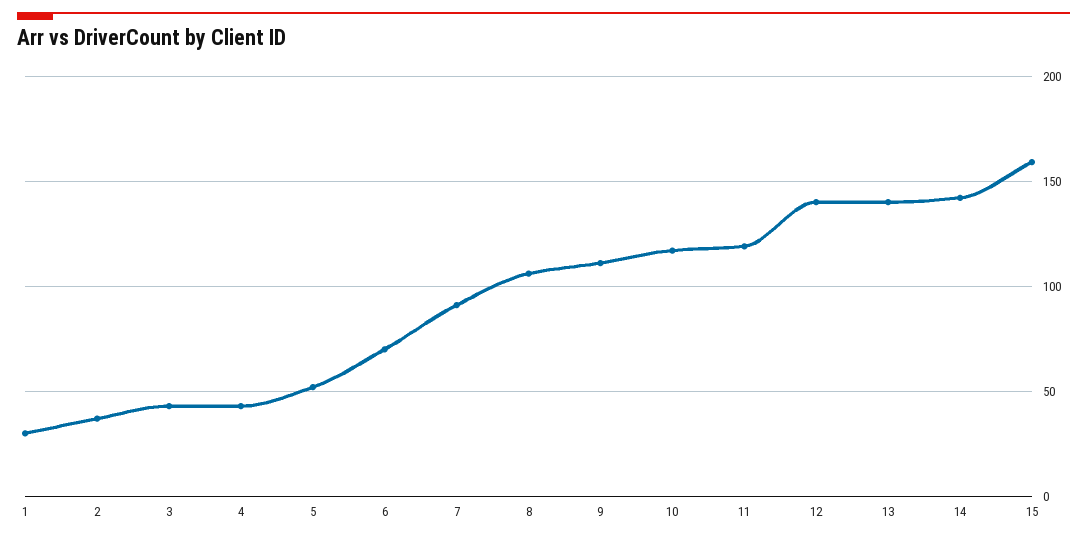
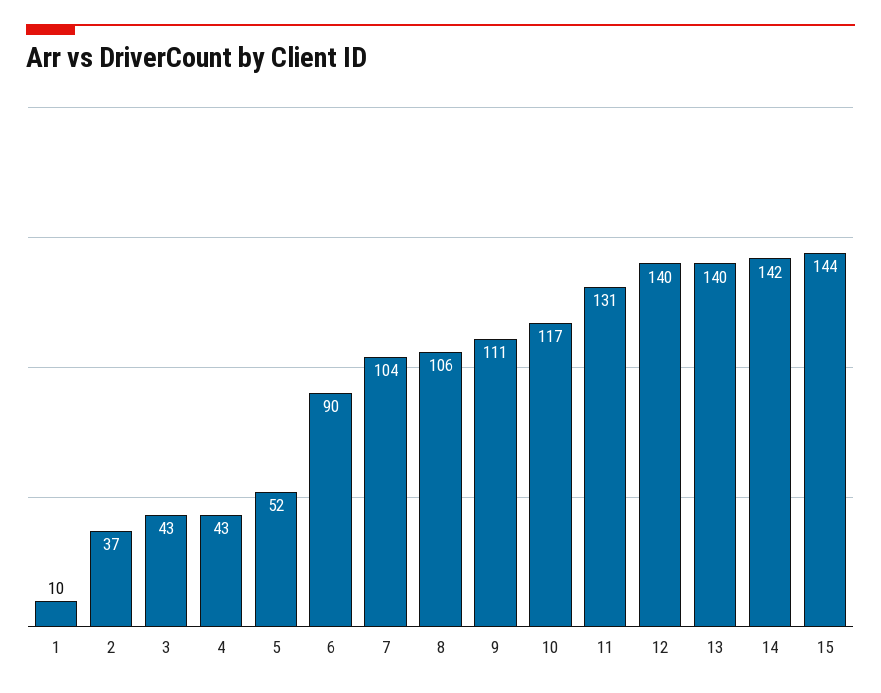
1: 30 -> 10
6: 70 -> 90
7: 90 -> 104
11: 120 -> 131
15: 160 -> 144

